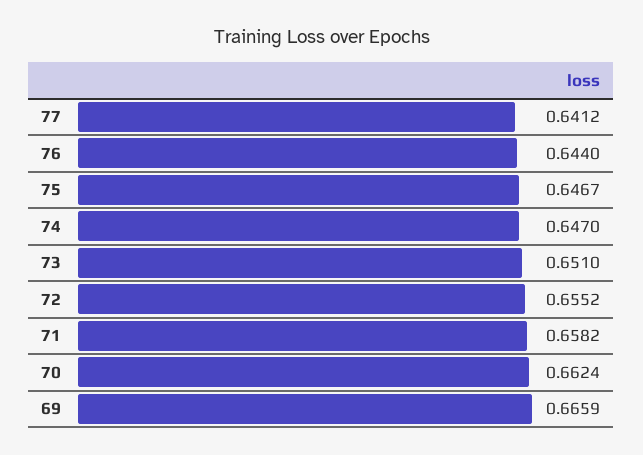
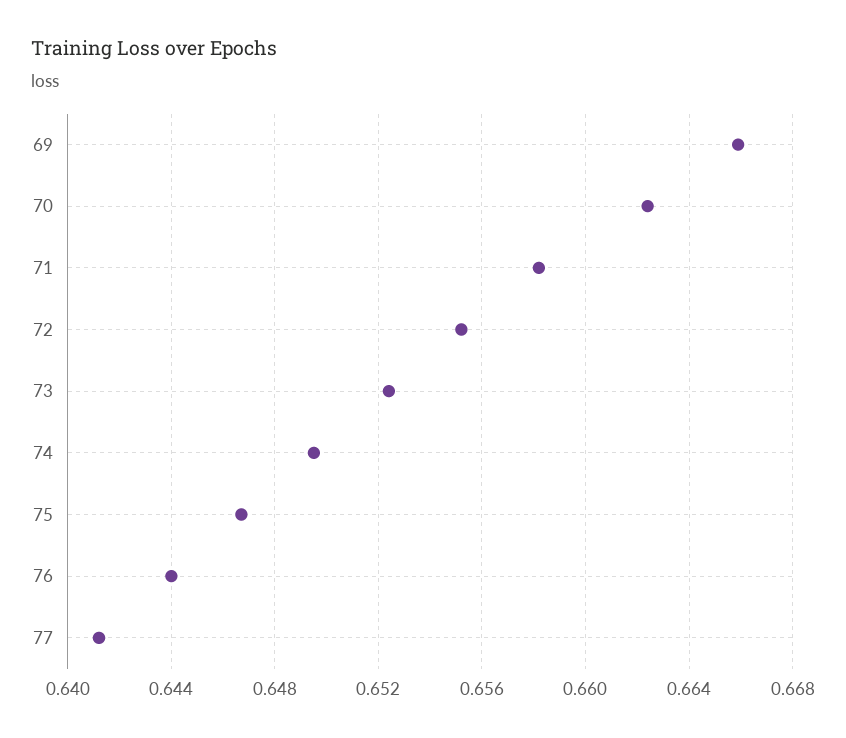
74: 0.647 -> 0.6495
73: 0.651 -> 0.6525

